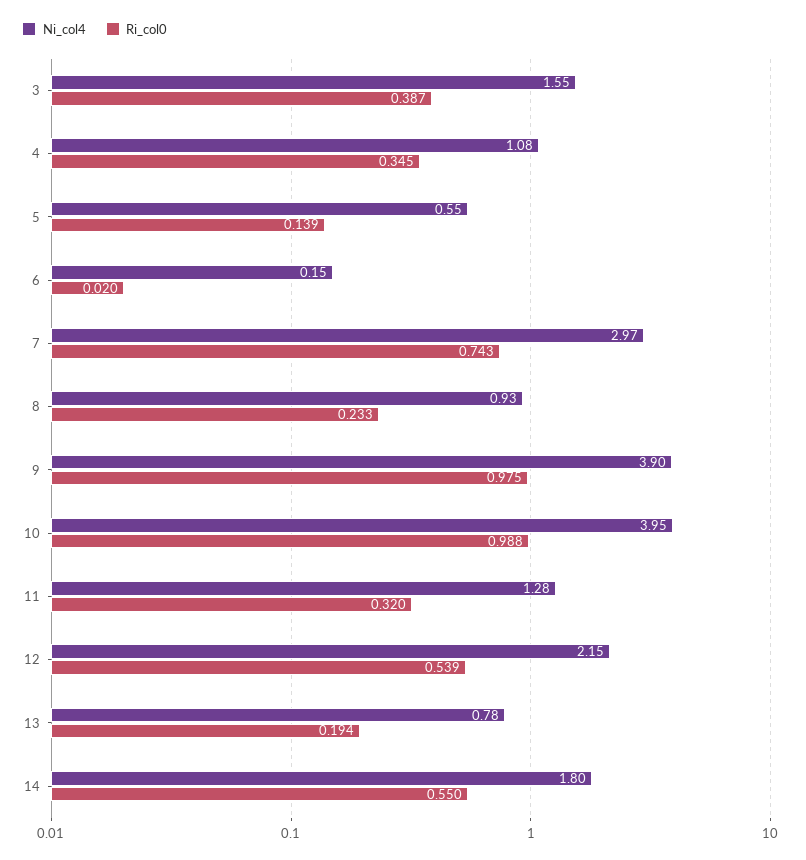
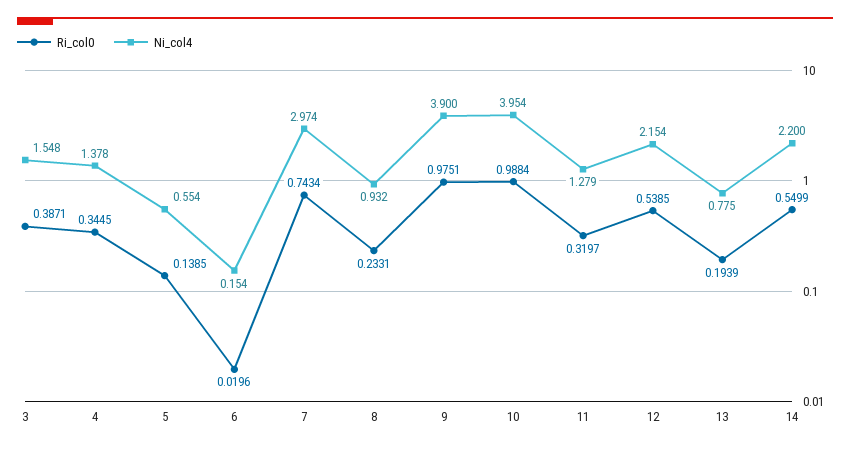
Ni_col4, 4: 1.08 -> 1.378
Ni_col4, 14: 1.8 -> 2.2

